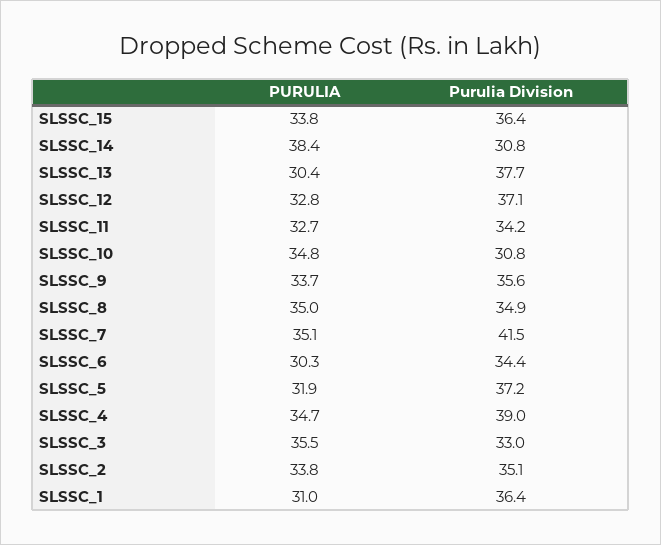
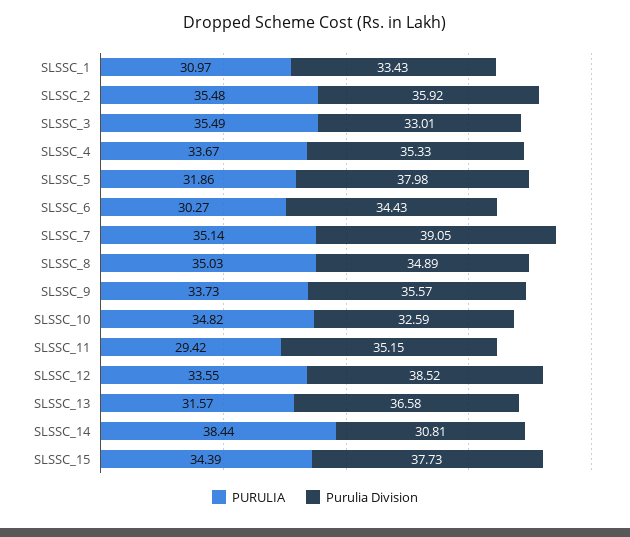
PURULIA, SLSSC_15: 33.8 -> 34.39
Purulia Division, SLSSC_15: 36.4 -> 37.73
PURULIA, SLSSC_13: 30.4 -> 31.57
Purulia Division, SLSSC_13: 37.7 -> 36.58
PURULIA, SLSSC_12: 32.8 -> 33.55
Purulia Division, SLSSC_12: 37.1 -> 38.52
PURULIA, SLSSC_11: 32.7 -> 29.42
Purulia Division, SLSSC_11: 34.2 -> 35.15
Purulia Division, SLSSC_10: 30.8 -> 32.59
Purulia Division, SLSSC_7: 41.5 -> 39.05
Purulia Division, SLSSC_5: 37.2 -> 37.98
PURULIA, SLSSC_4: 34.7 -> 33.67
Purulia Division, SLSSC_4: 39 -> 35.33
PURULIA, SLSSC_2: 33.8 -> 35.48
Purulia Division, SLSSC_2: 35.1 -> 35.92
Purulia Division, SLSSC_1: 36.4 -> 33.43

